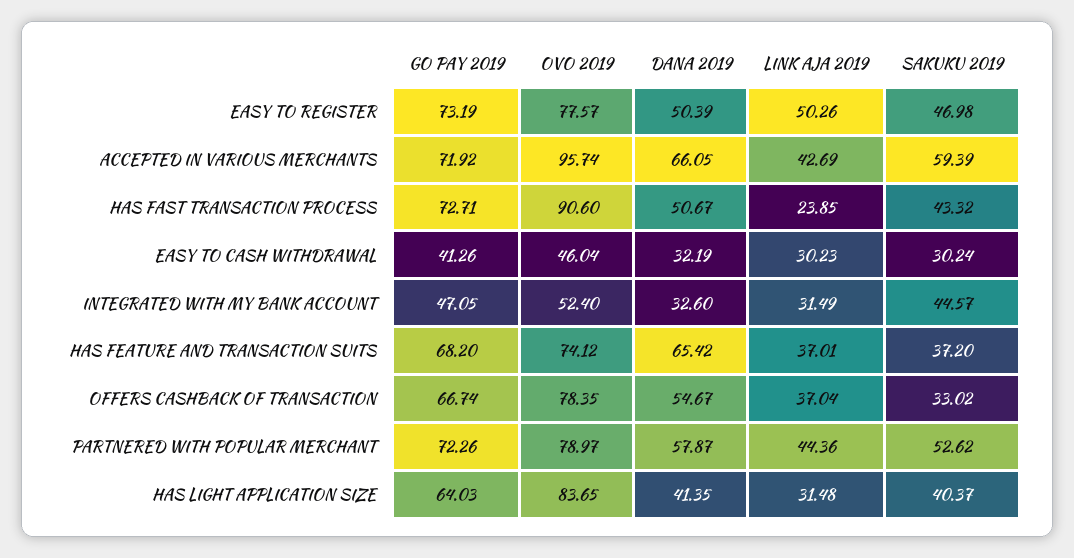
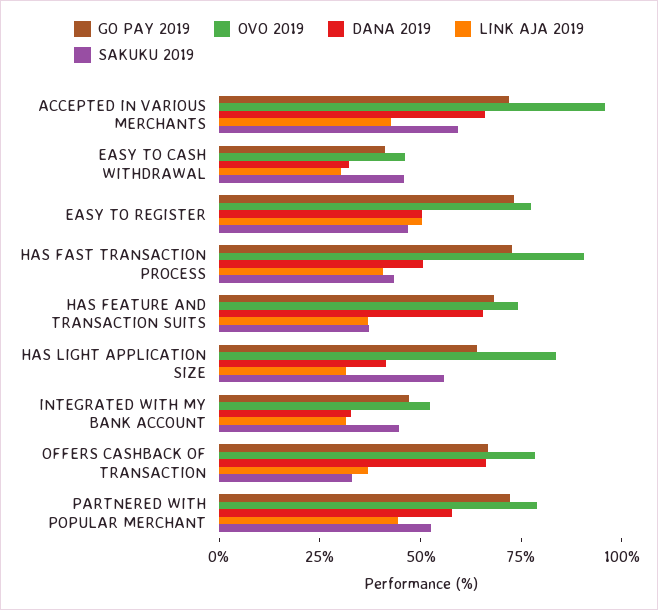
LINK AJA 2019, HAS FAST TRANSACTION PROCESS: 23.85 -> 40
SAKUKU 2019, EASY TO CASH WITHDRAWAL: 30.24 -> 45
DANA 2019, OFFERS CASHBACK OF TRANSACTION: 54.67 -> 65
SAKUKU 2019, HAS LIGHT APPLICATION SIZE: 40.37 -> 55

